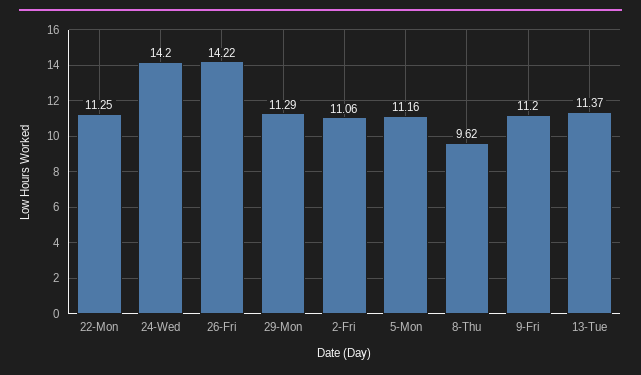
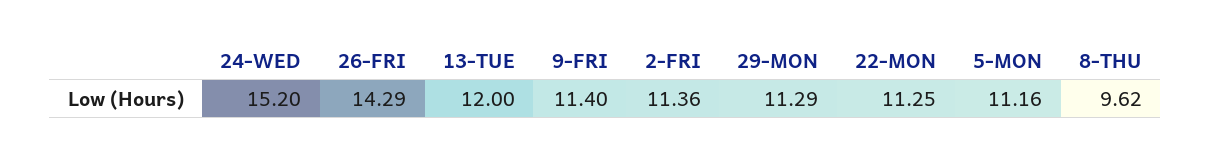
24-Wed: 14.2 -> 15.2
26-Fri: 14.22 -> 14.29
2-Fri: 11.06 -> 11.36
9-Fri: 11.2 -> 11.4
13-Tue: 11.37 -> 12

